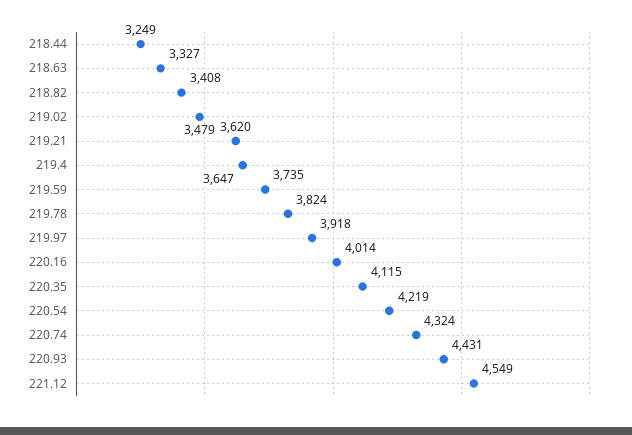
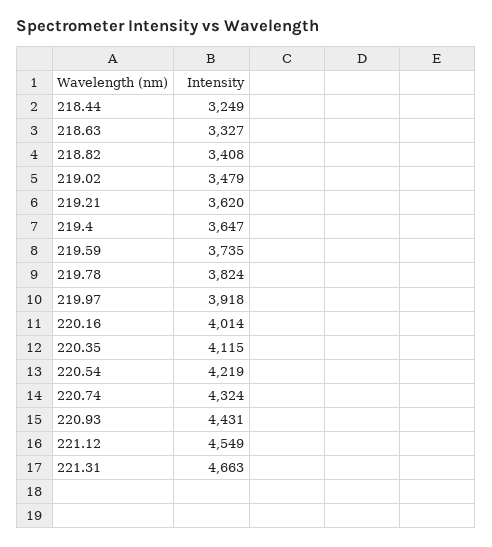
221.31: none -> 4663

